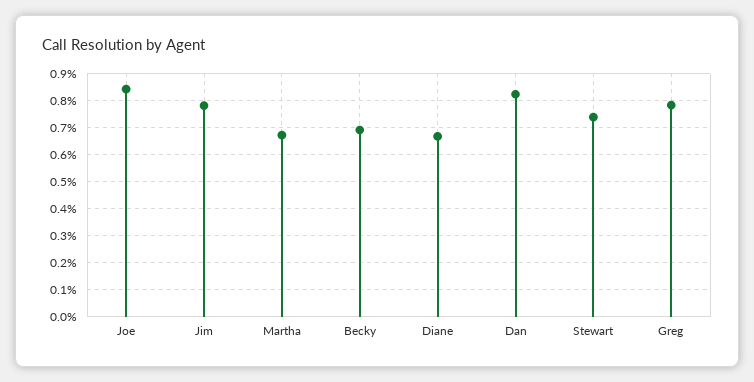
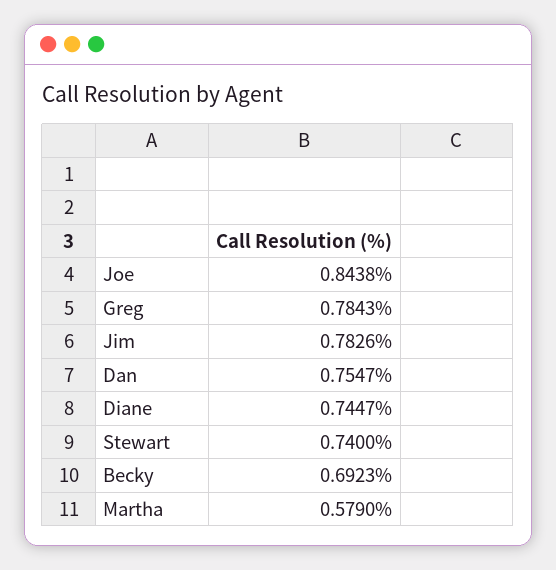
Martha: 0.675 -> 0.579
Diane: 0.675 -> 0.7447
Dan: 0.825 -> 0.7547

